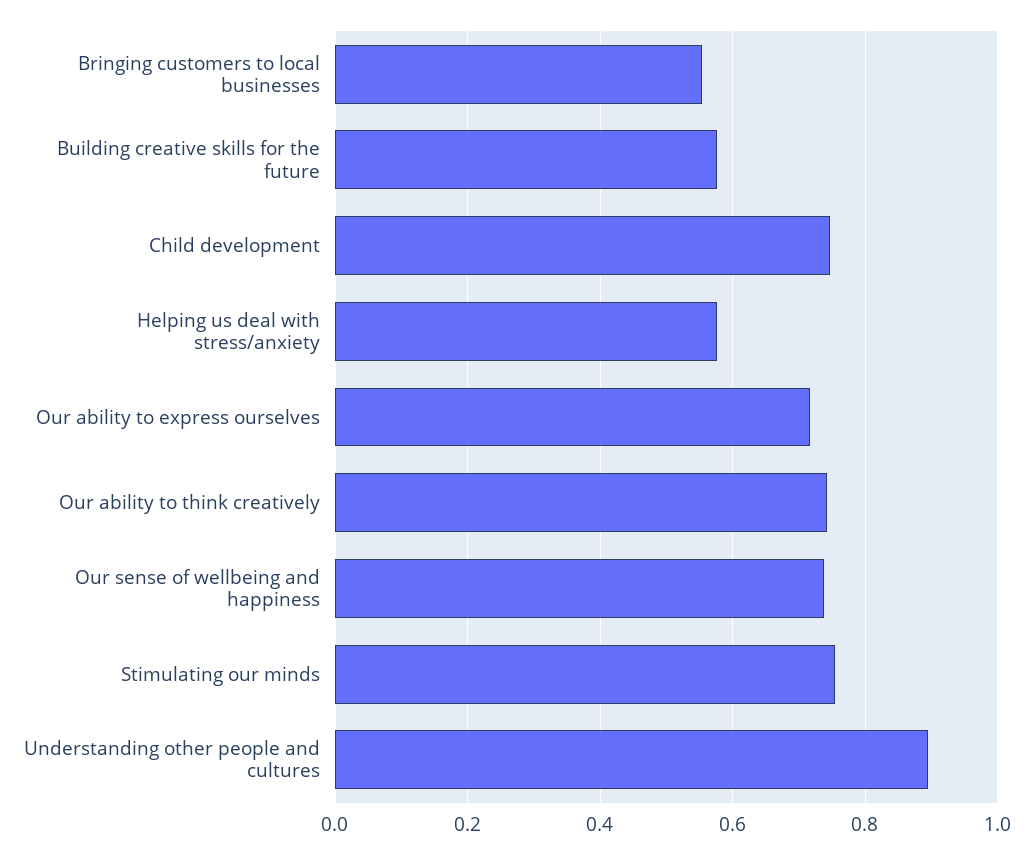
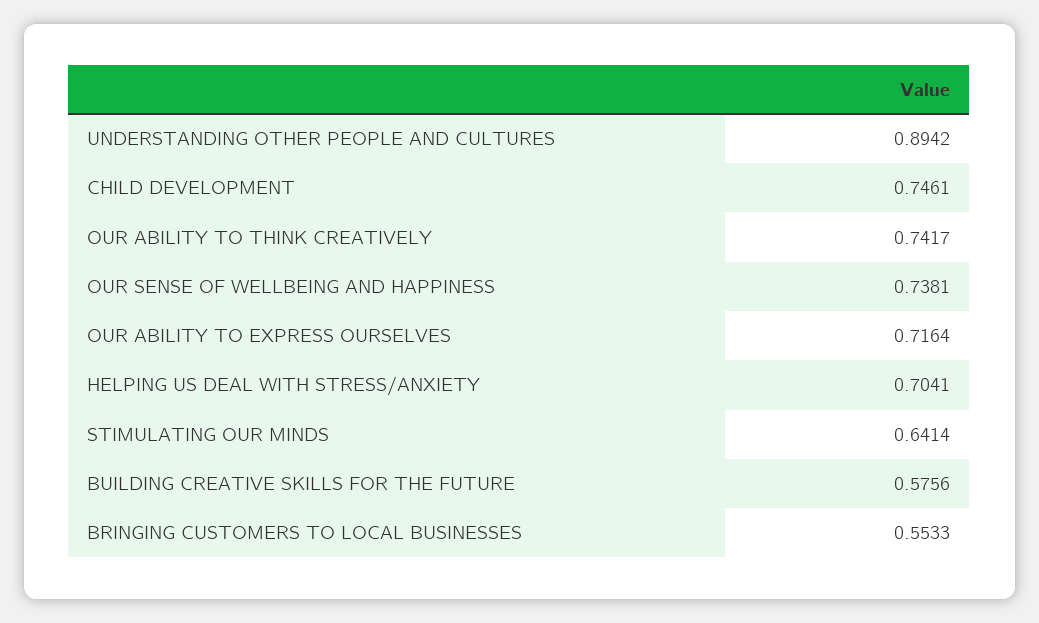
Helping us deal with stress/anxiety: 0.58 -> 0.7041
Stimulating our minds: 0.76 -> 0.6414

